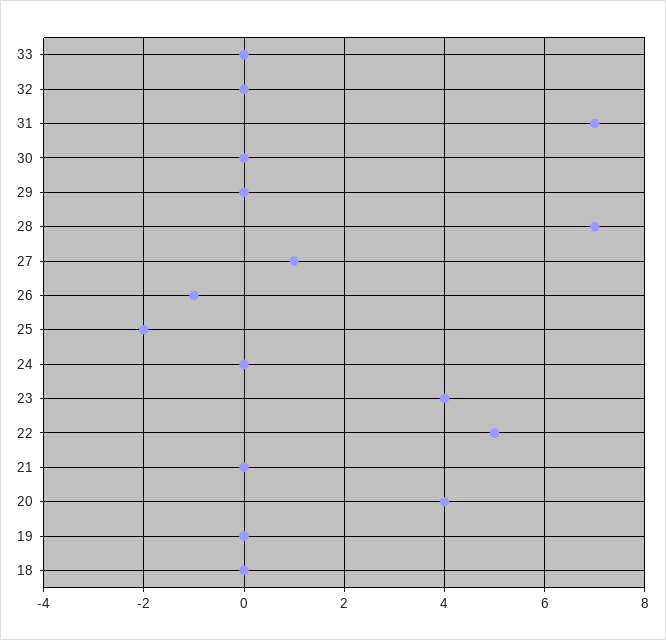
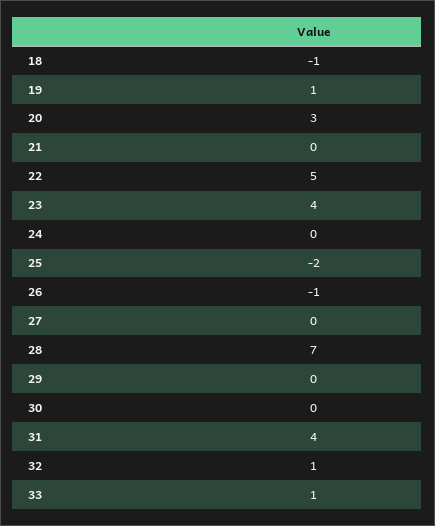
33: 0 -> 1
32: 0 -> 1
31: 7 -> 4
27: 1 -> 0
20: 4 -> 3
19: 0 -> 1
18: 0 -> -1

